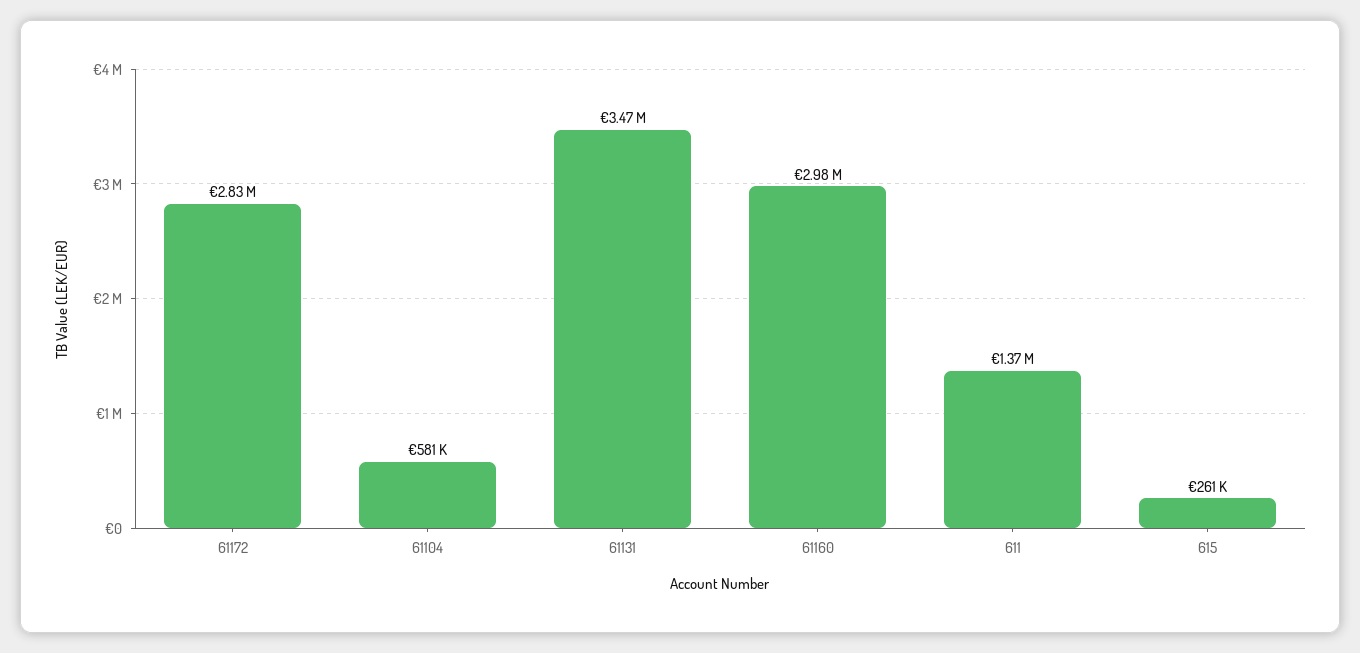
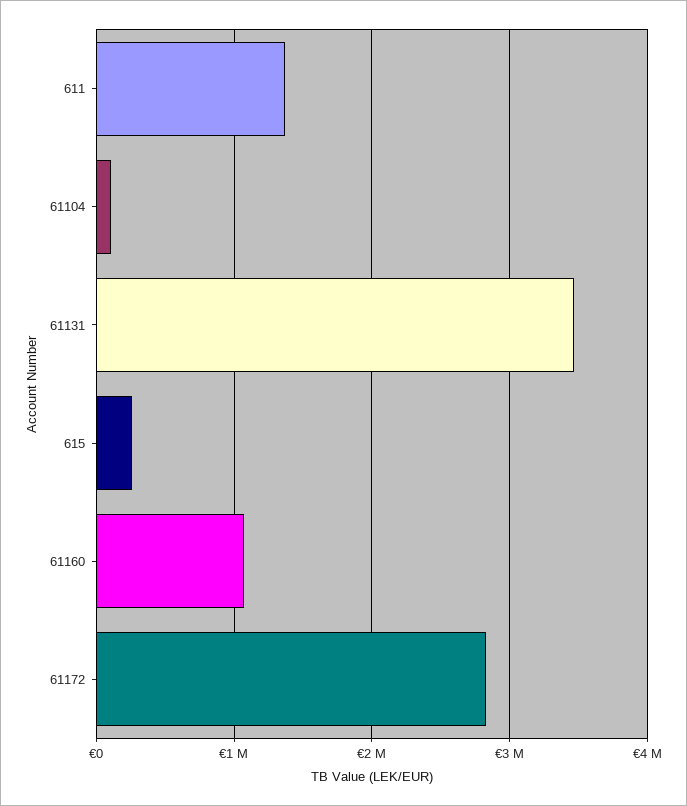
61104: 581000 -> 100000
61160: 2980000 -> 1100000

